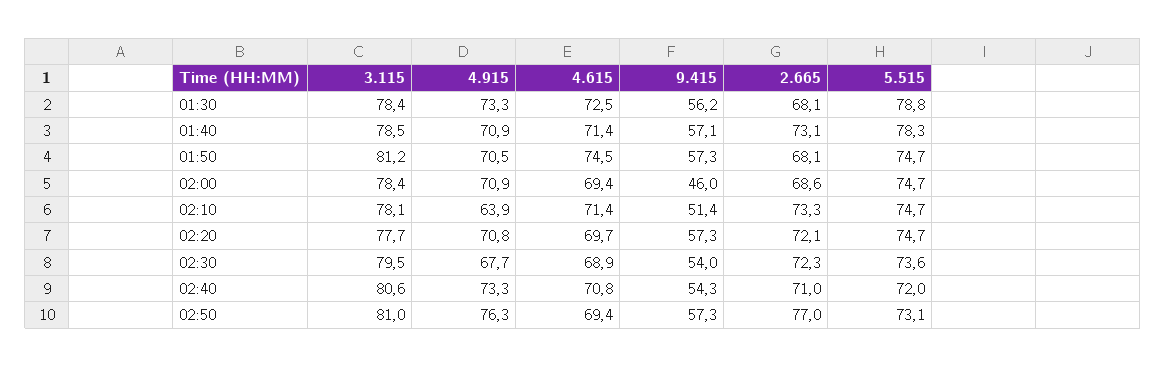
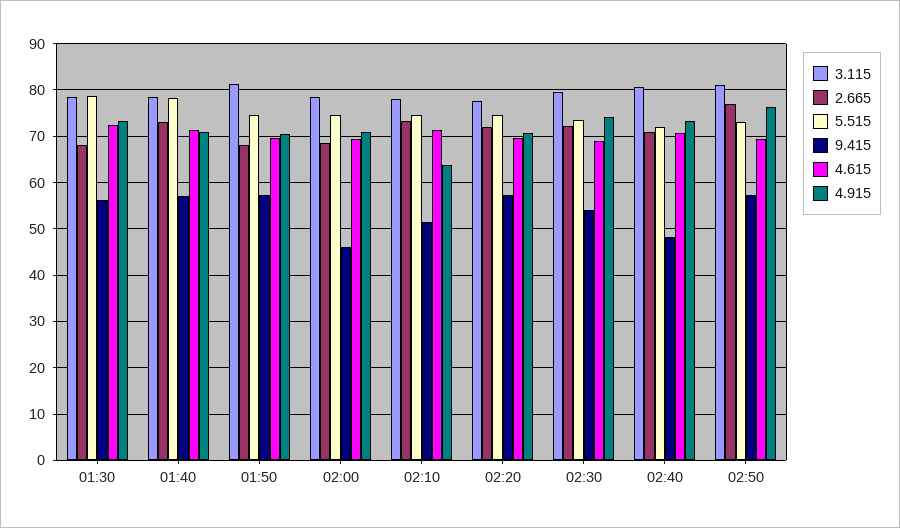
4.615, 01:50: 74.5 -> 70
4.915, 02:30: 67.7 -> 74
9.415, 02:40: 54.3 -> 48

